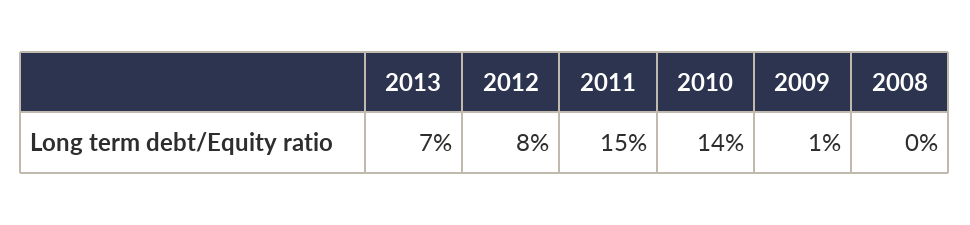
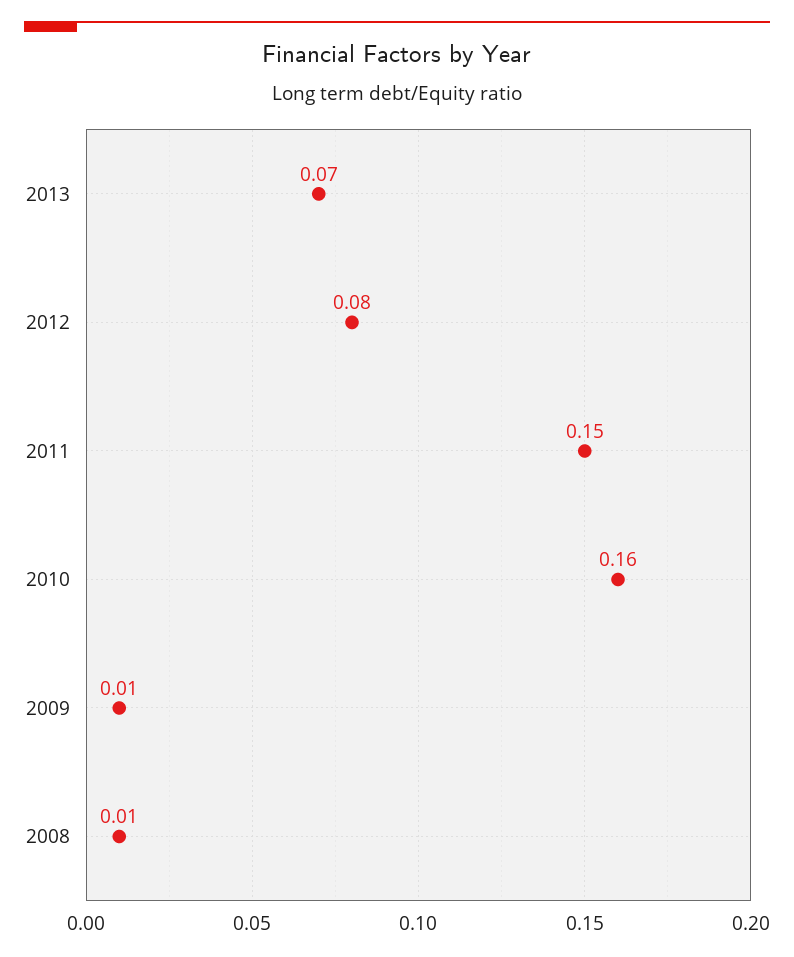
2010: 0.14 -> 0.16
2008: 0 -> 0.01

